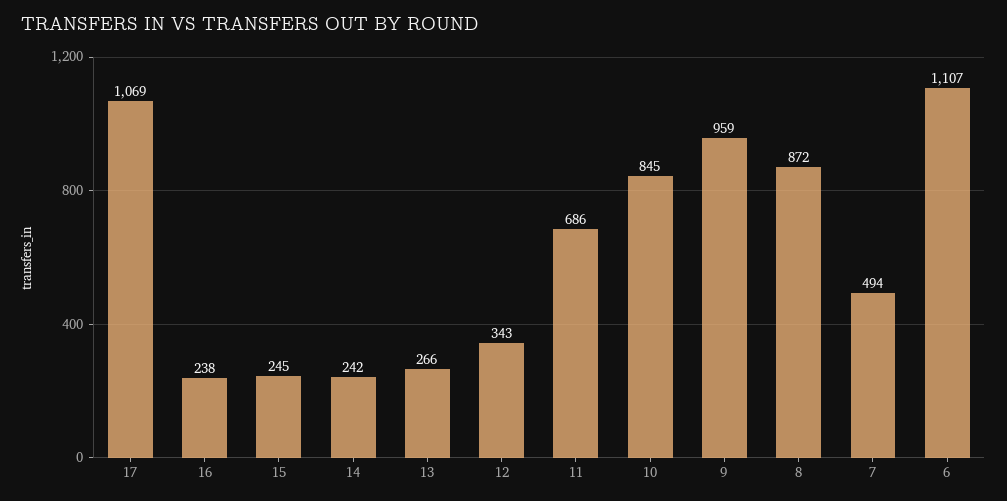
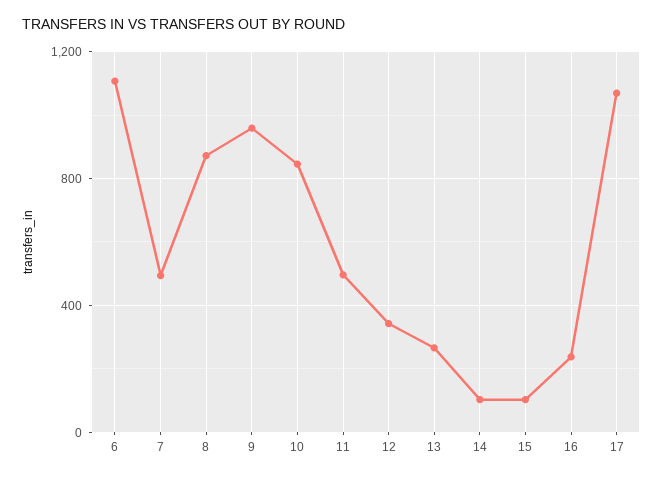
15: 245 -> 100
14: 242 -> 100
11: 686 -> 500

